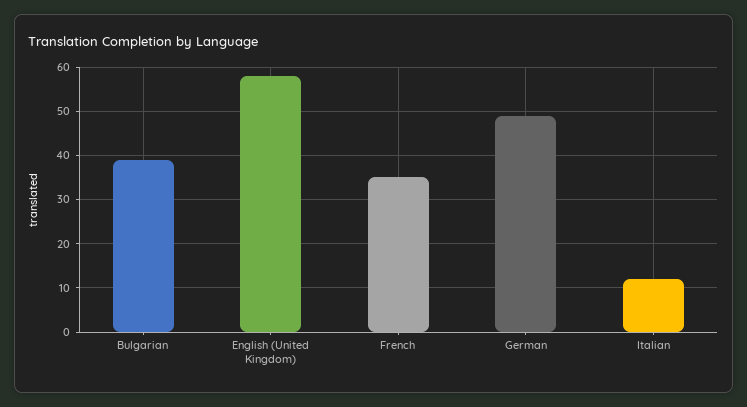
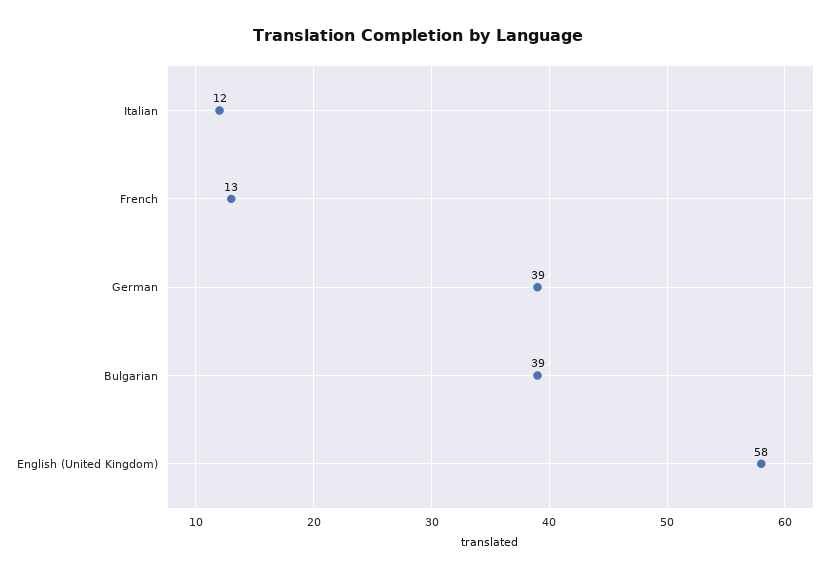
French: 35 -> 13
German: 50 -> 39

